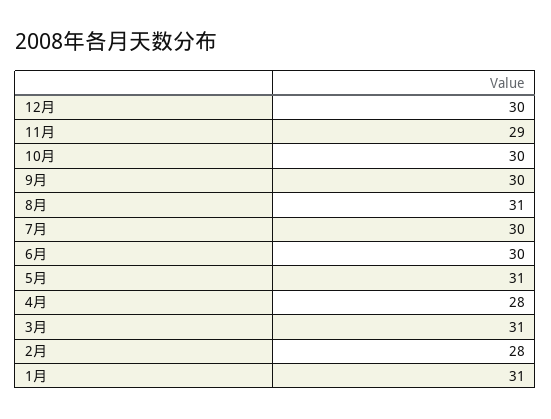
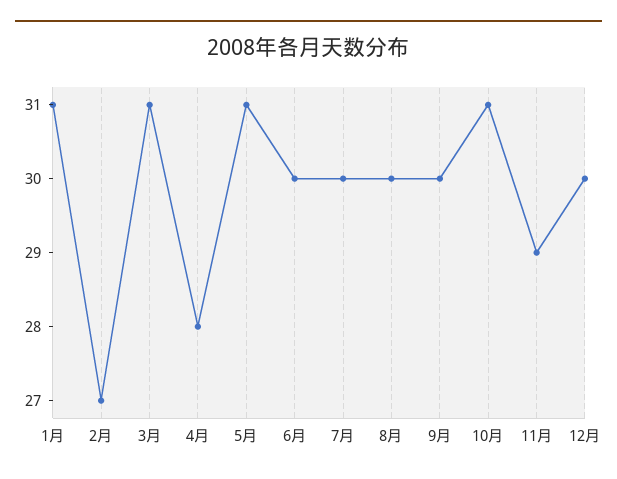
10月: 30 -> 31
8月: 31 -> 30
2月: 28 -> 27

